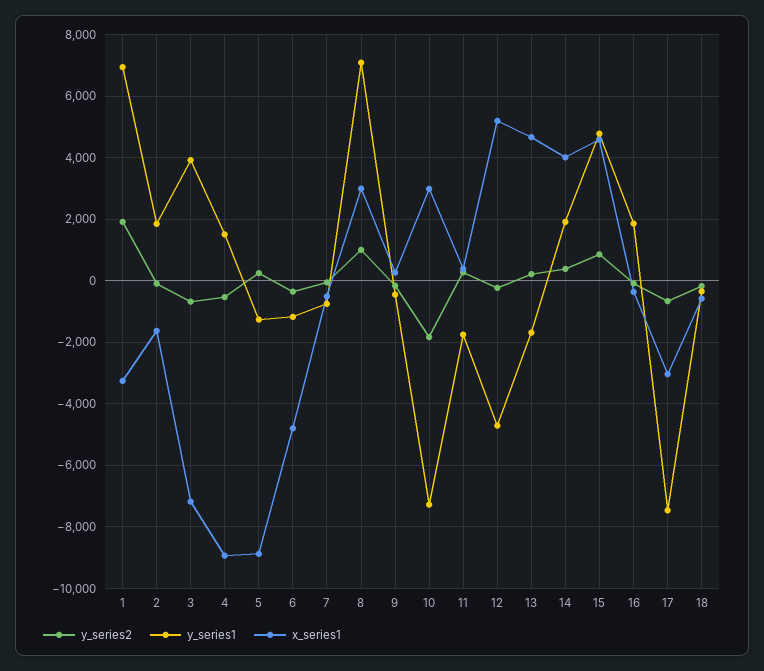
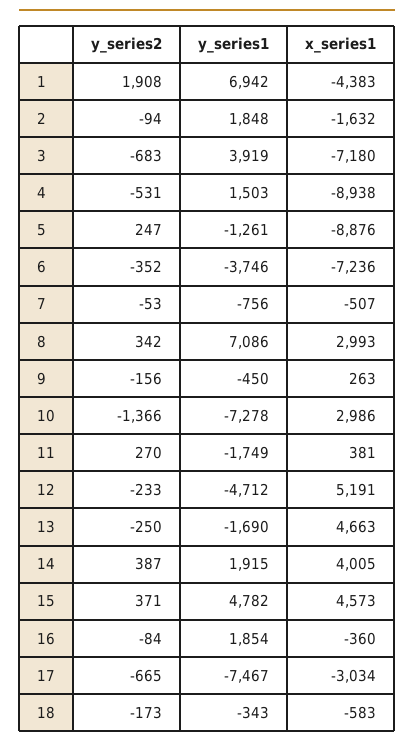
x_series1, 1: -3200 -> -4383
y_series1, 6: -1200 -> -3746
x_series1, 6: -4800 -> -7236
y_series2, 8: 1000 -> 342
y_series2, 10: -1800 -> -1366
y_series2, 13: 200 -> -250
y_series2, 15: 800 -> 371

